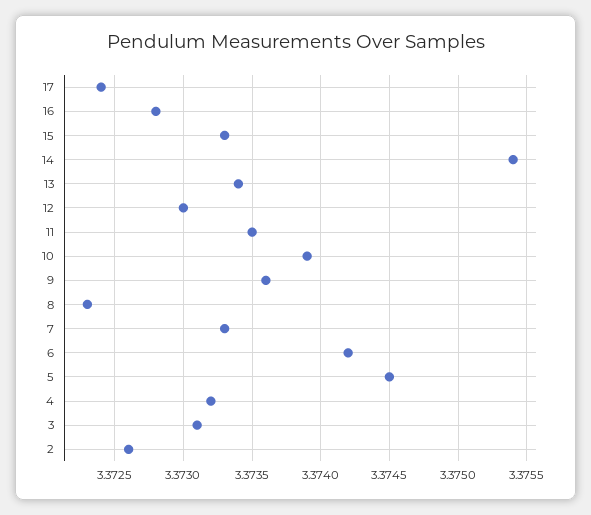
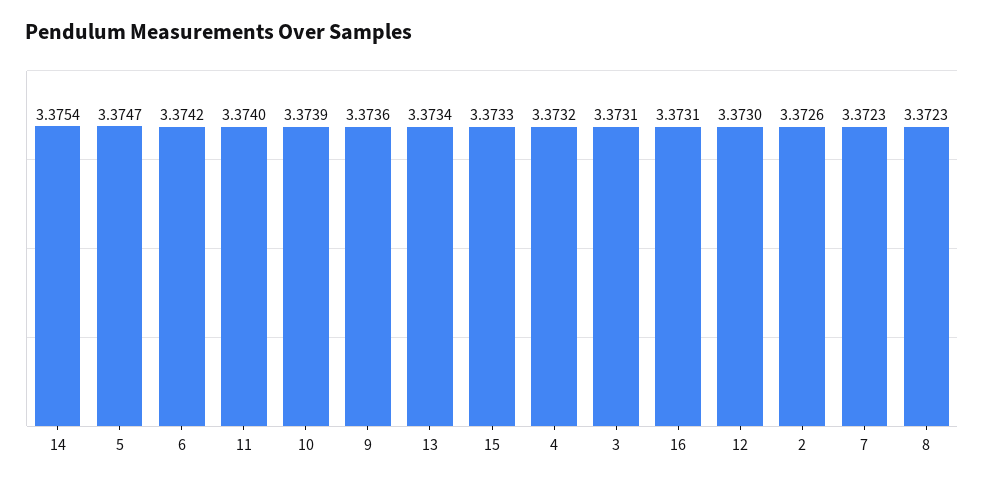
17: 3.3724 -> none
16: 3.3728 -> 3.3731
11: 3.3735 -> 3.374
7: 3.3733 -> 3.3723
5: 3.3745 -> 3.3747

